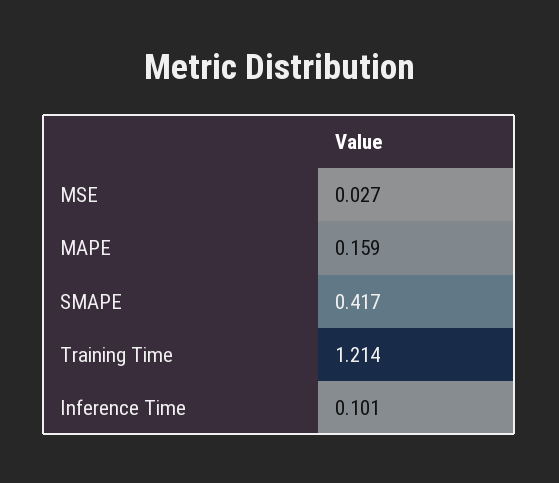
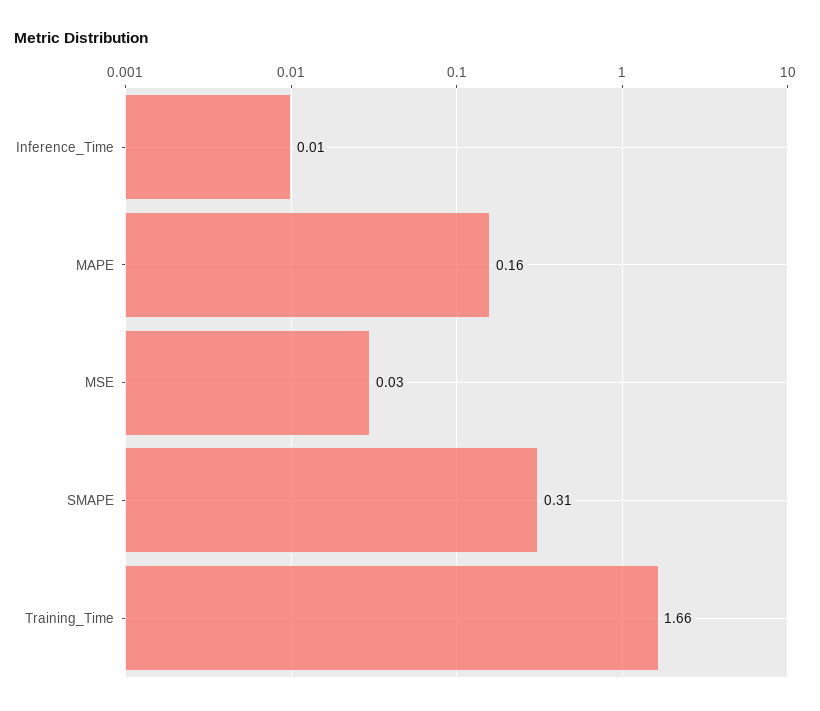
SMAPE: 0.417 -> 0.31
Training Time: 1.214 -> 1.66
Inference Time: 0.101 -> 0.01

